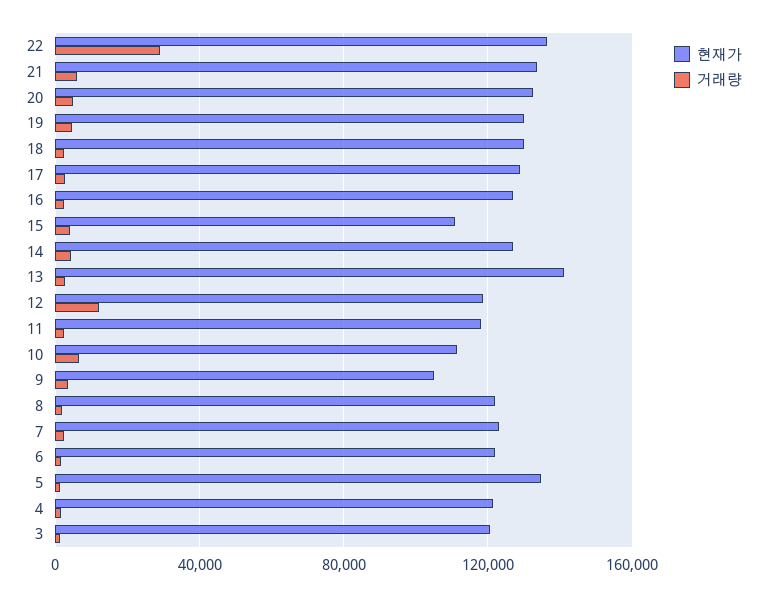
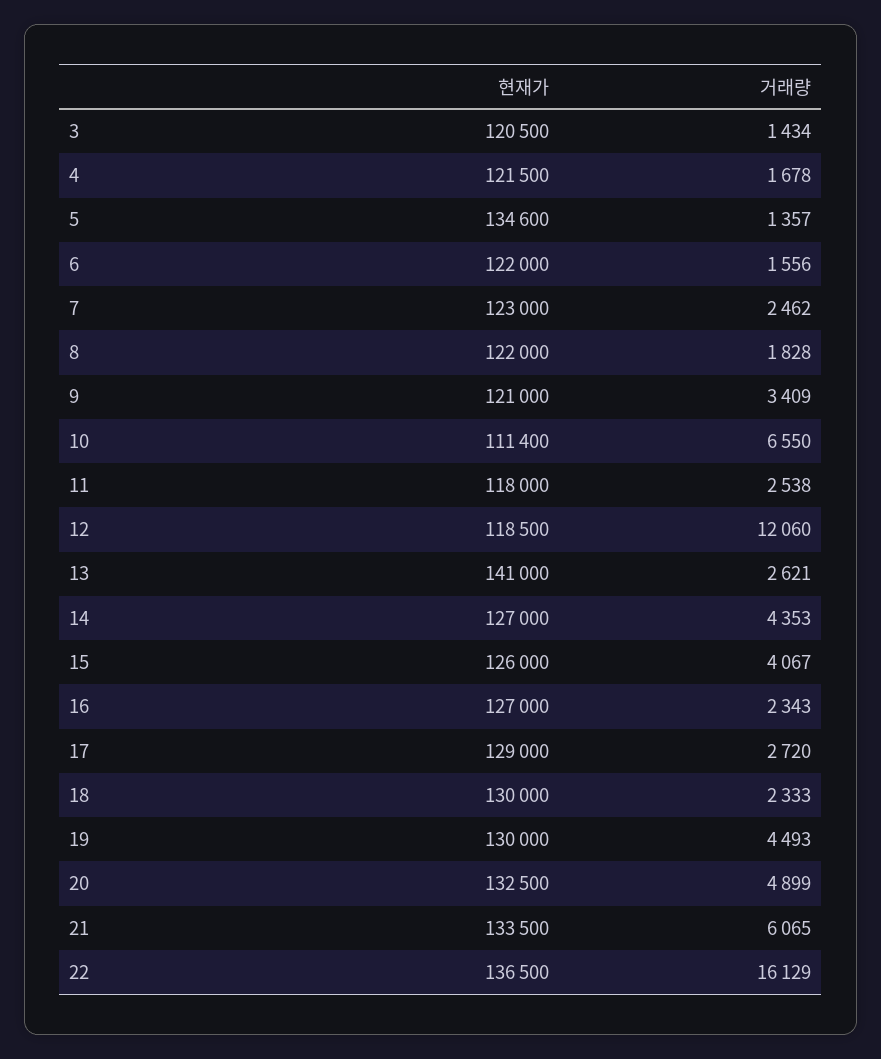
거래량, 22: 30000 -> 16129
현재가, 15: 110000 -> 126000
현재가, 9: 105000 -> 121000

